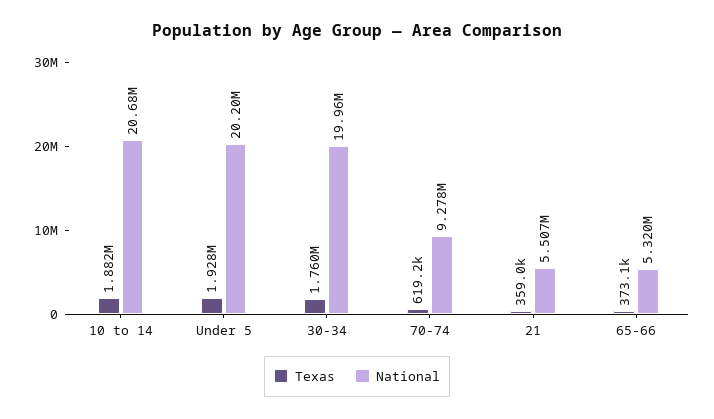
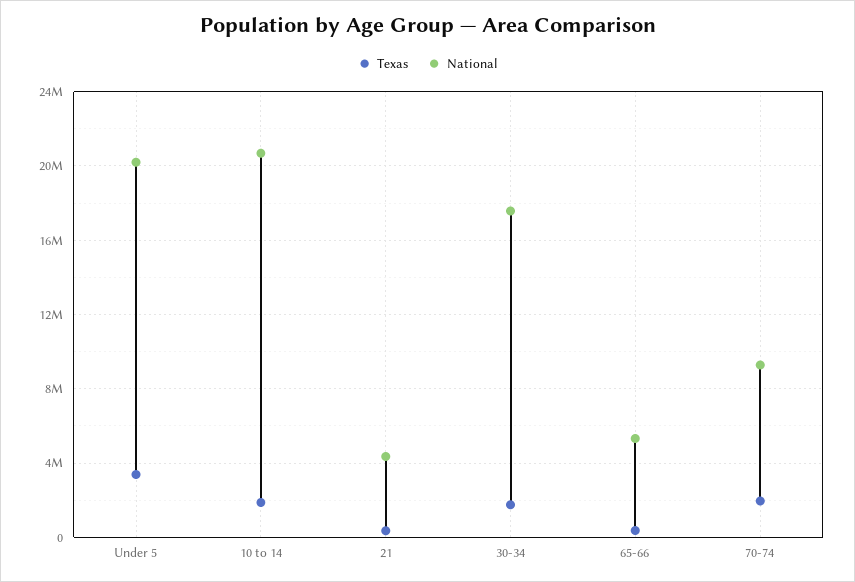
Texas, Under 5: 1928000 -> 3500000
National, 30-34: 19960000 -> 17500000
Texas, 70-74: 619200 -> 2000000
National, 21: 5507000 -> 4500000

